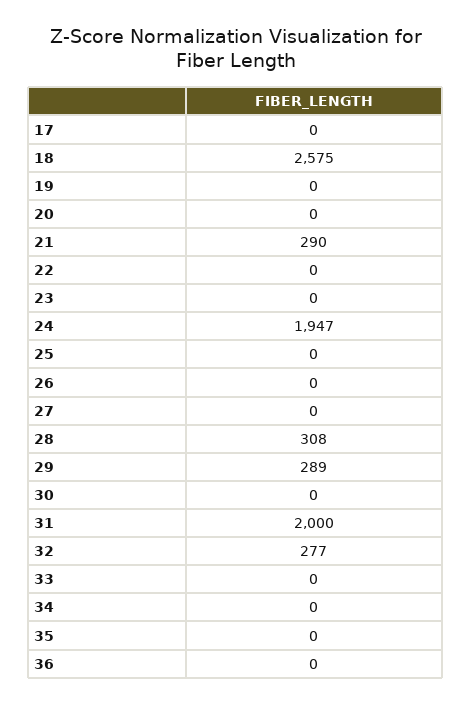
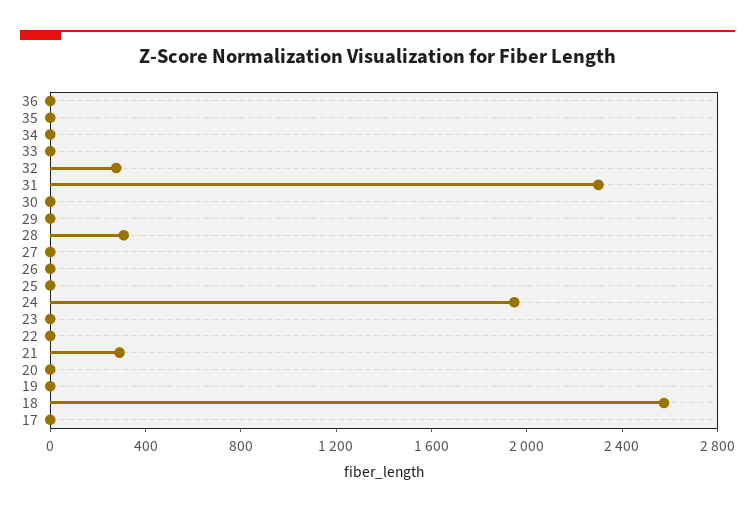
29: 289 -> 0
31: 2000 -> 2300

